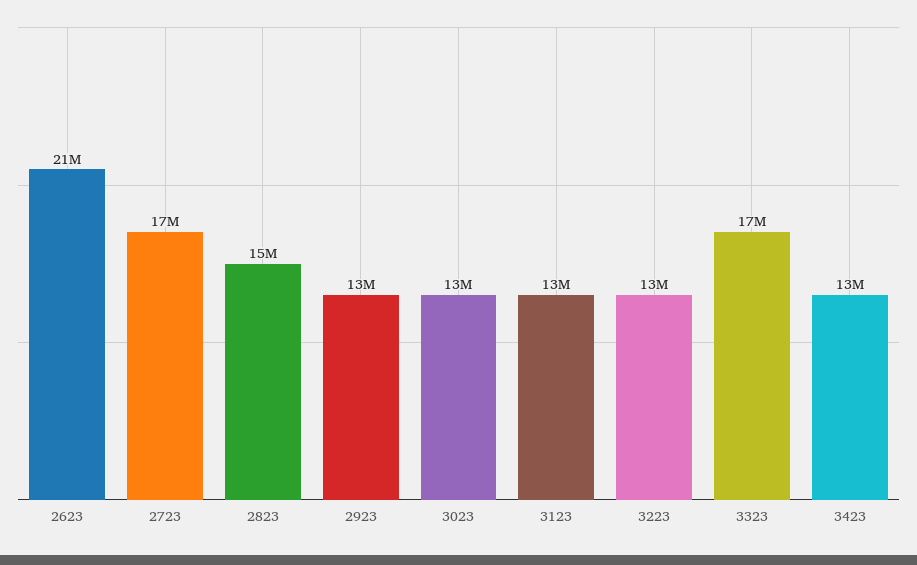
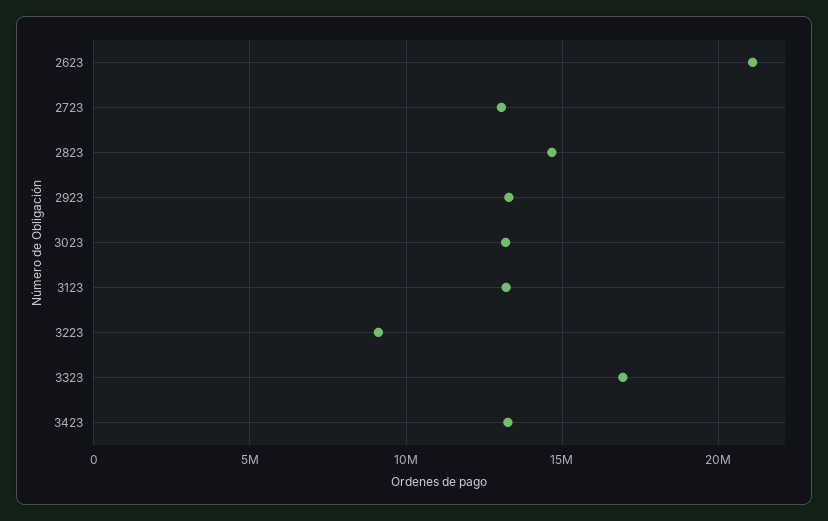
2723: 17000000 -> 13000000
3223: 13000000 -> 9000000

